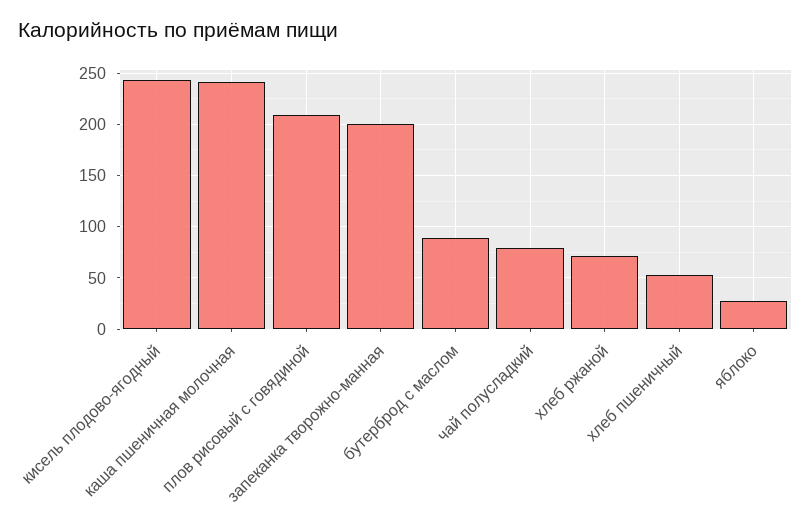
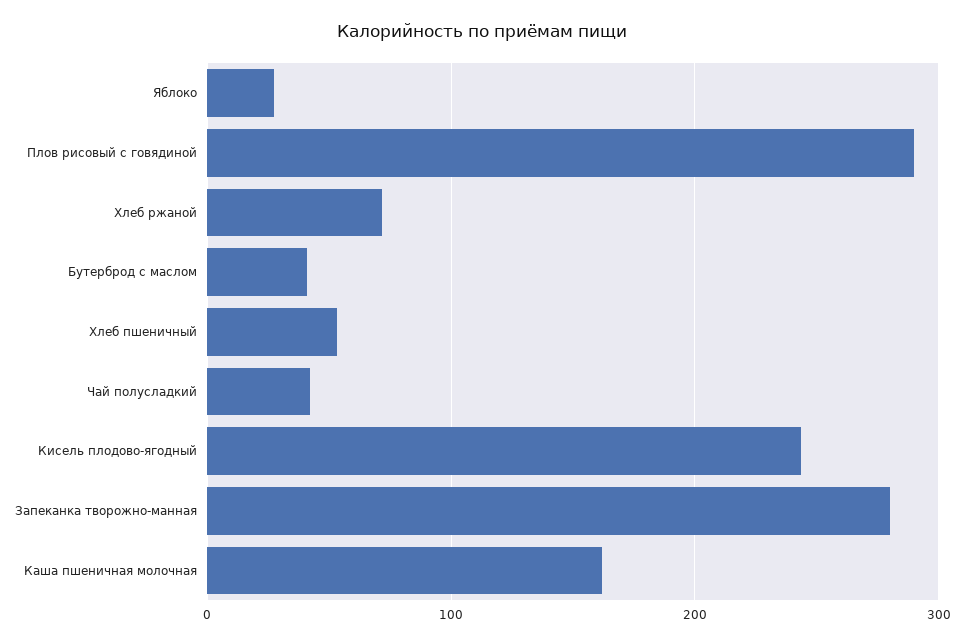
каша пшеничная молочная: 240 -> 160
плов рисовый с говядиной: 210 -> 290
запеканка творожно-манная: 200 -> 280
бутерброд с маслом: 90 -> 40
чай полусладкий: 80 -> 40

